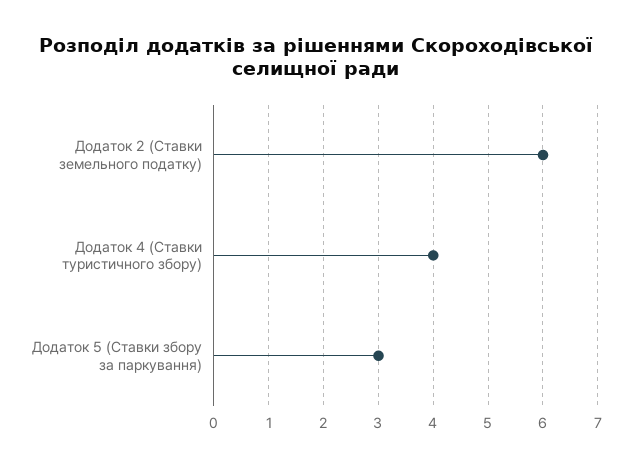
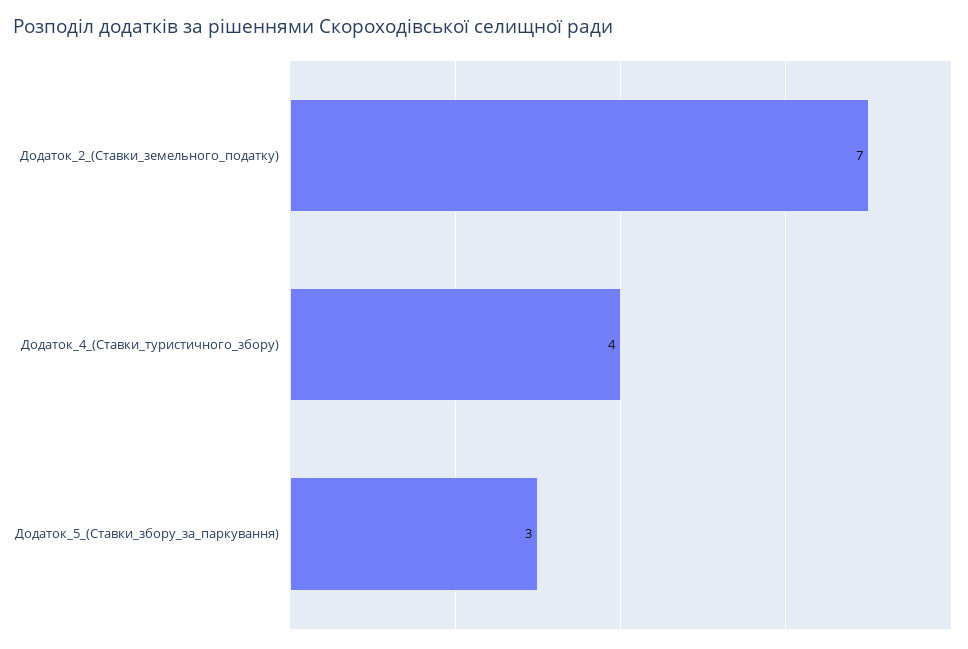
Додаток 2 (Ставки земельного податку): 6 -> 7

